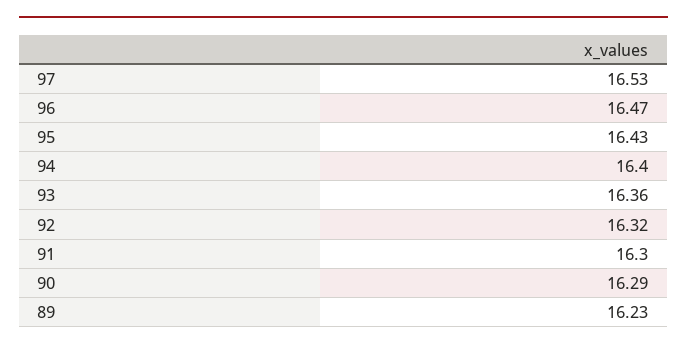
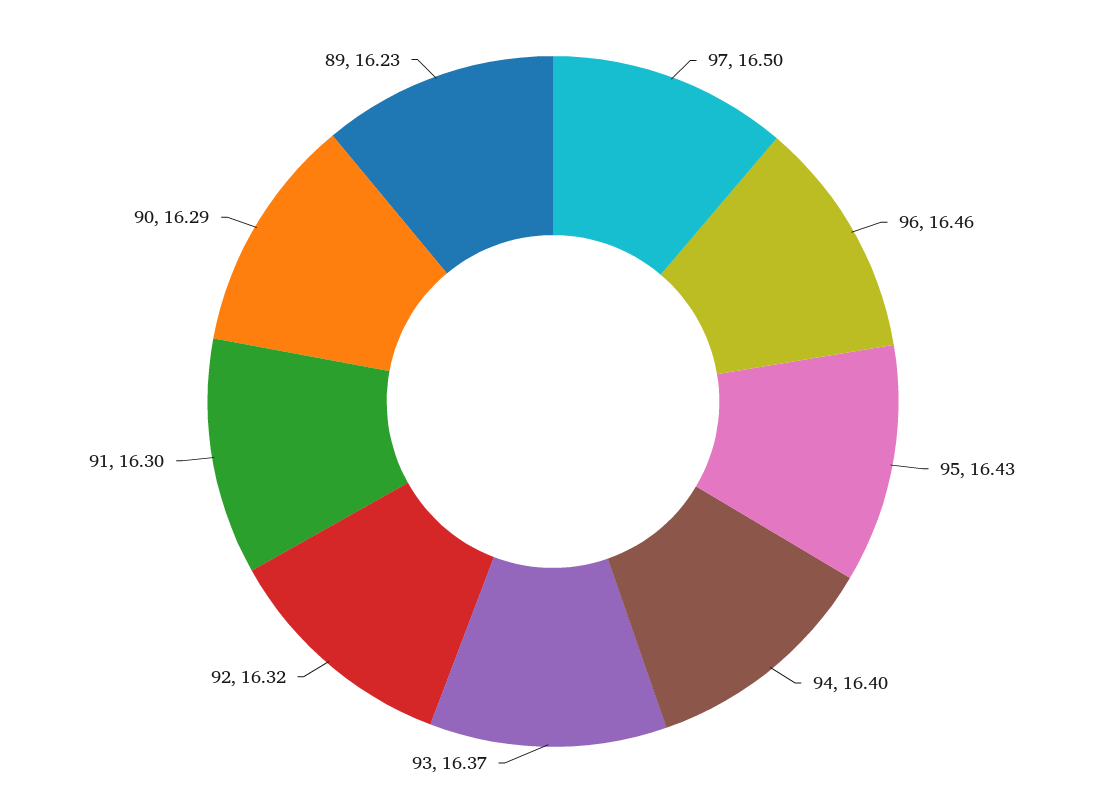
97: 16.53 -> 16.5
96: 16.47 -> 16.46
93: 16.36 -> 16.37

